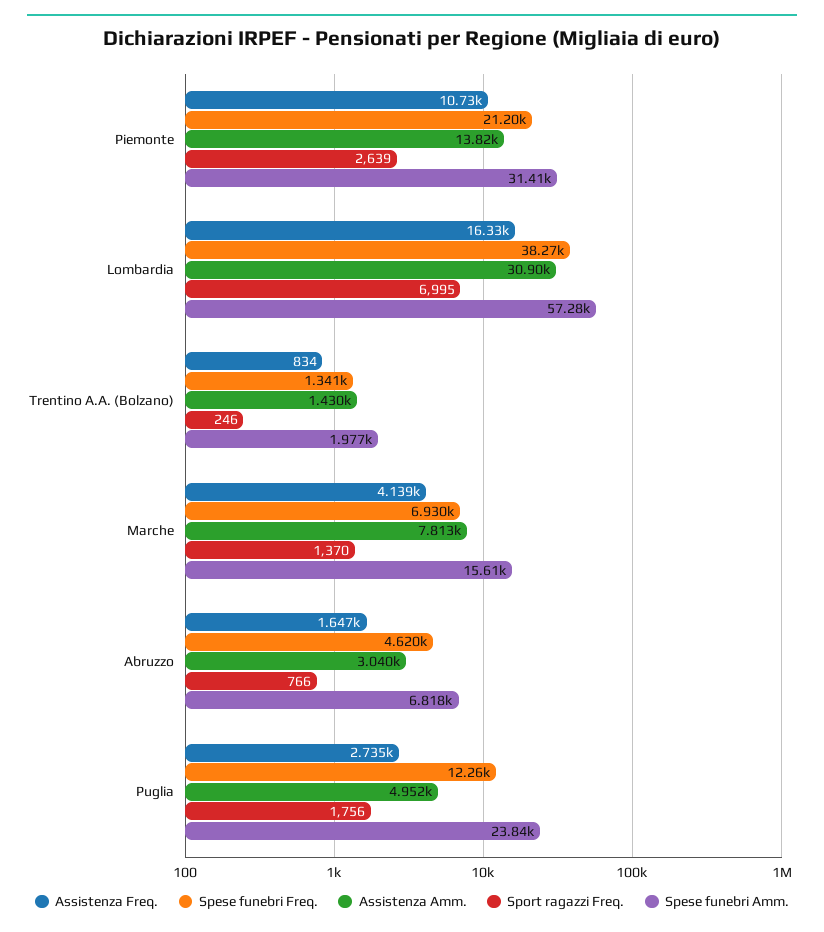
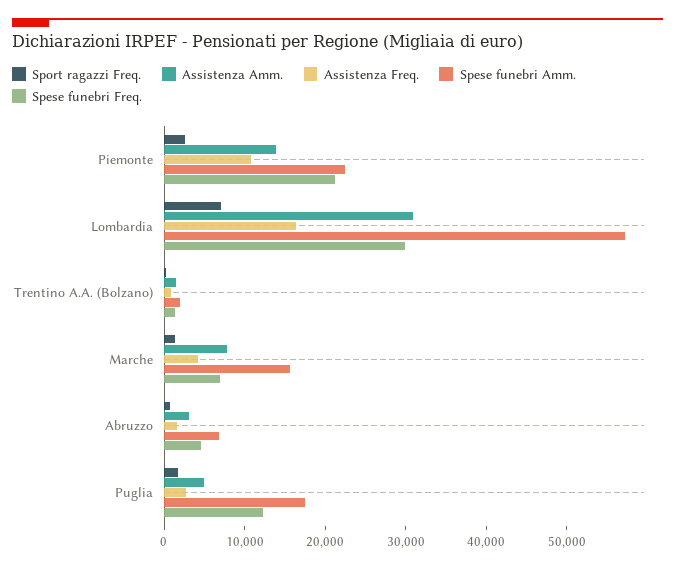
Spese funebri Amm., Piemonte: 31410 -> 22000
Spese funebri Freq., Lombardia: 38270 -> 30000
Spese funebri Amm., Puglia: 23840 -> 18000

